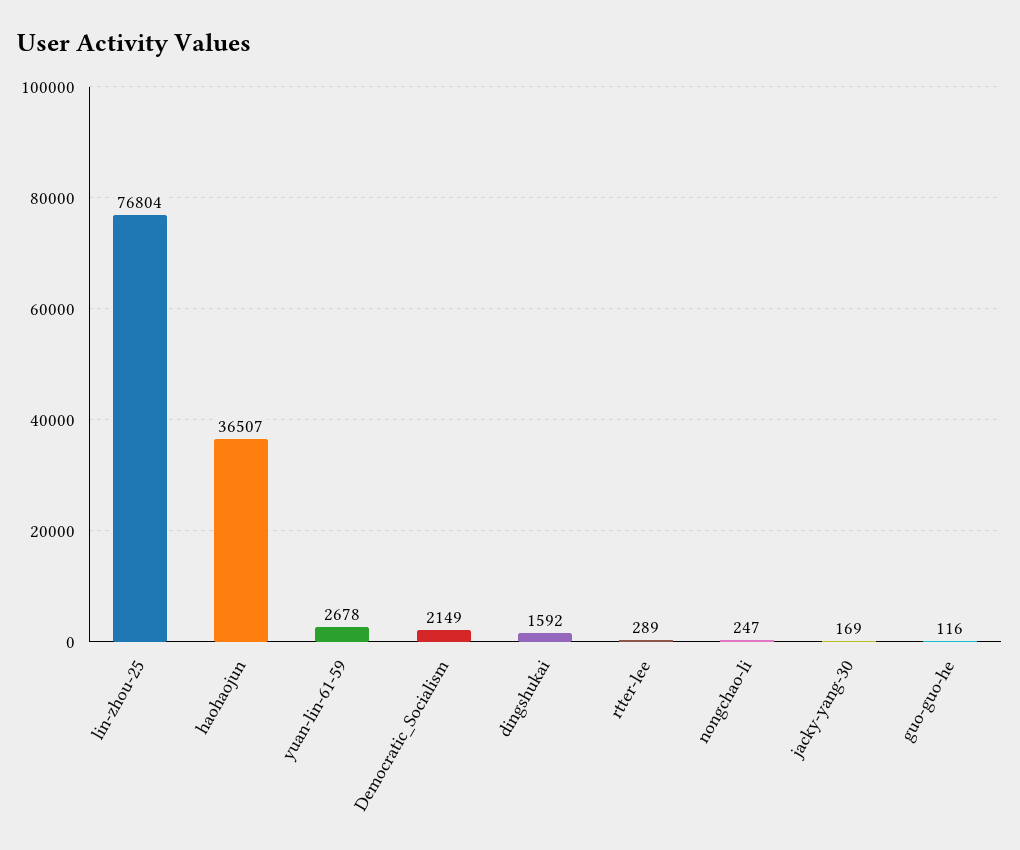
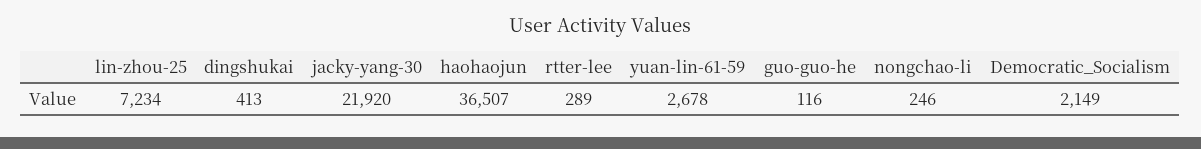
lin-zhou-25: 76804 -> 7234
dingshukai: 1592 -> 413
nongchao-li: 247 -> 246
jacky-yang-30: 169 -> 21920

